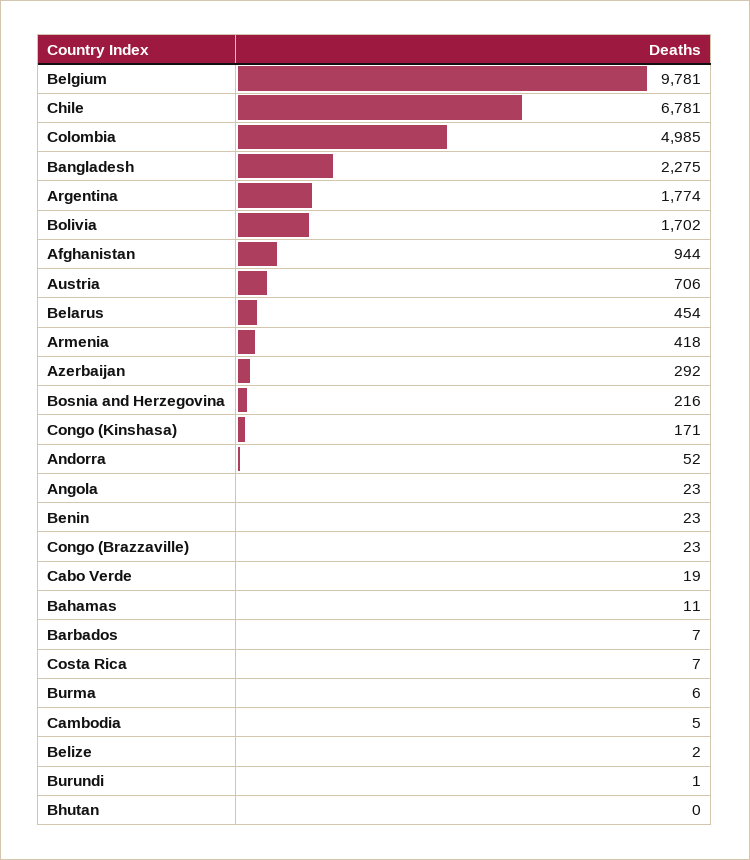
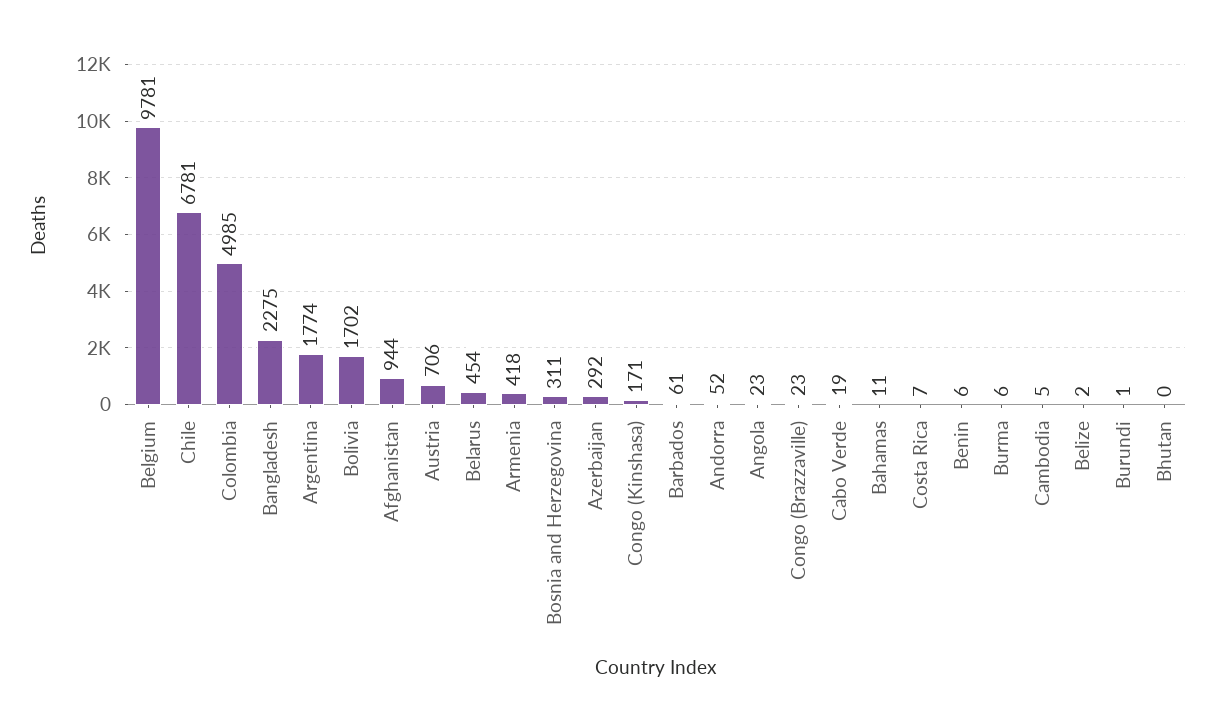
Bosnia and Herzegovina: 216 -> 311
Benin: 23 -> 6
Barbados: 7 -> 61

